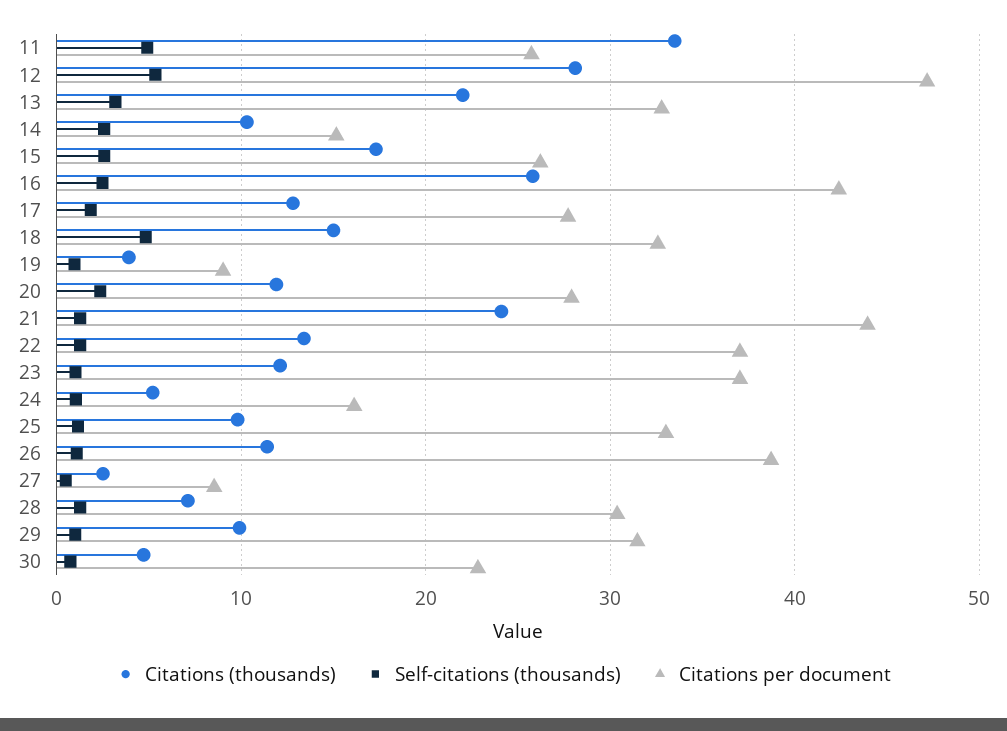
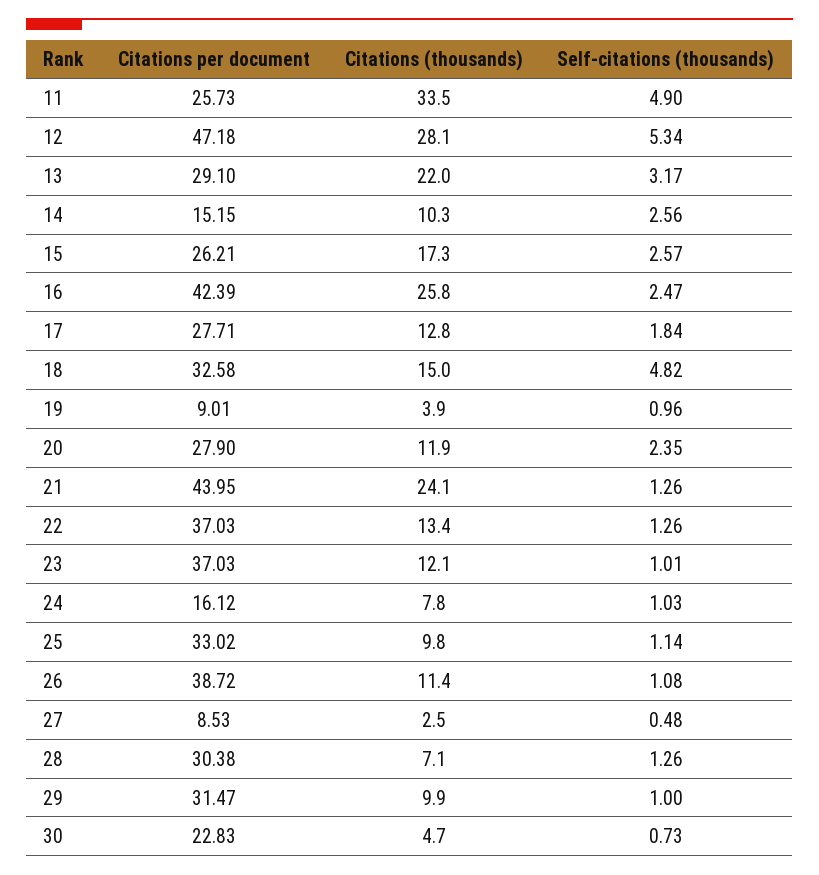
Citations per document, 13: 33 -> 29.1
Citations (thousands), 24: 5 -> 7.8

